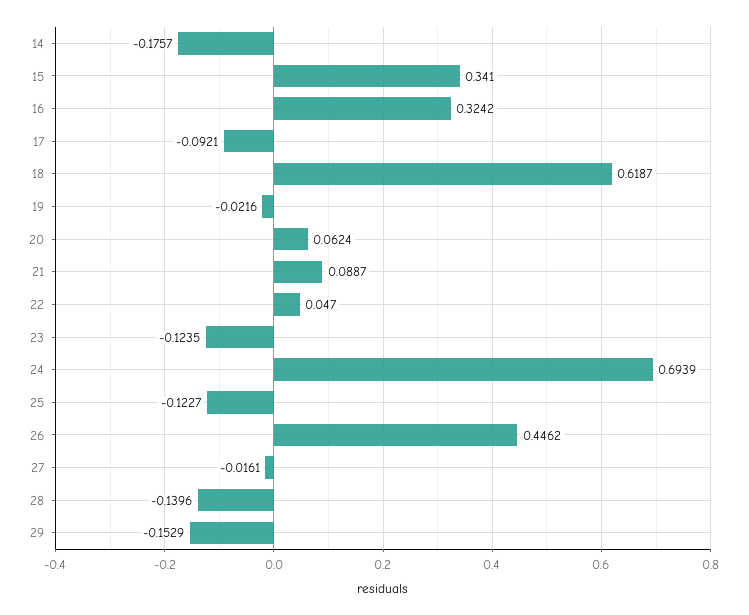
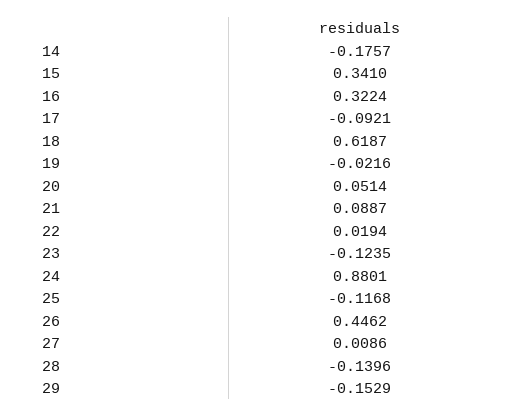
16: 0.3242 -> 0.3224
20: 0.0624 -> 0.0514
22: 0.047 -> 0.0194
24: 0.6939 -> 0.8801
25: -0.1227 -> -0.1168
27: -0.0161 -> 0.0086

